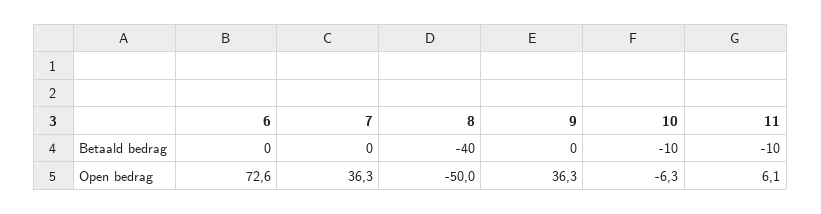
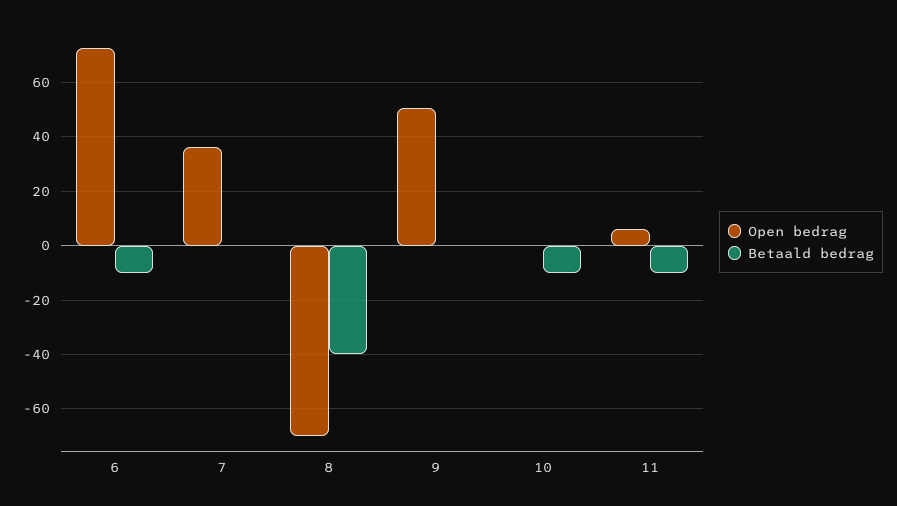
Betaald bedrag, 6: 0 -> -10
Open bedrag, 8: -50 -> -70
Open bedrag, 9: 36.3 -> 50
Open bedrag, 10: -6.3 -> 0

